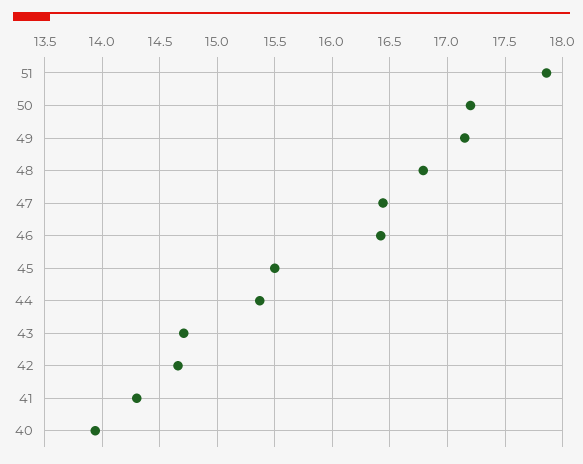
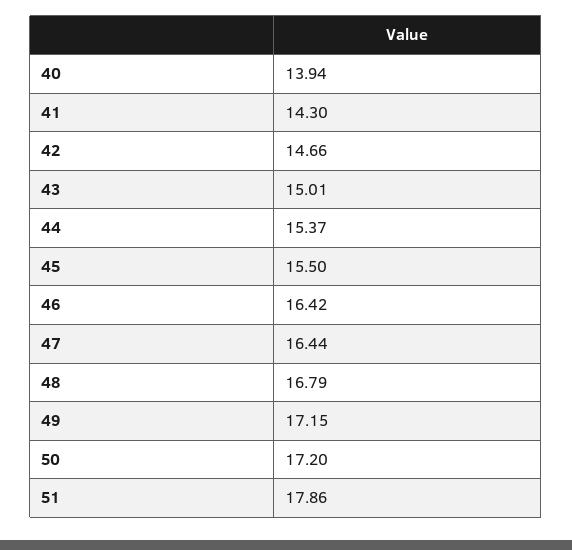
43: 14.7 -> 15.01

